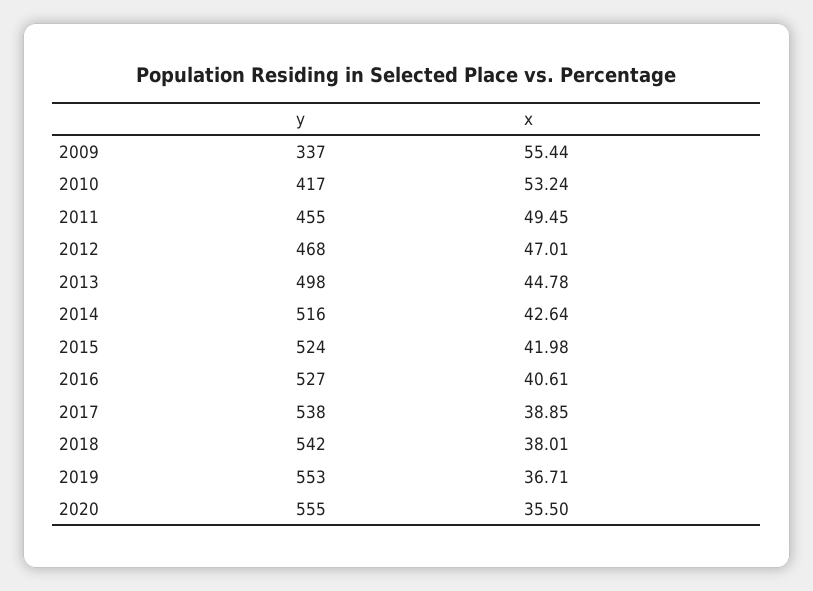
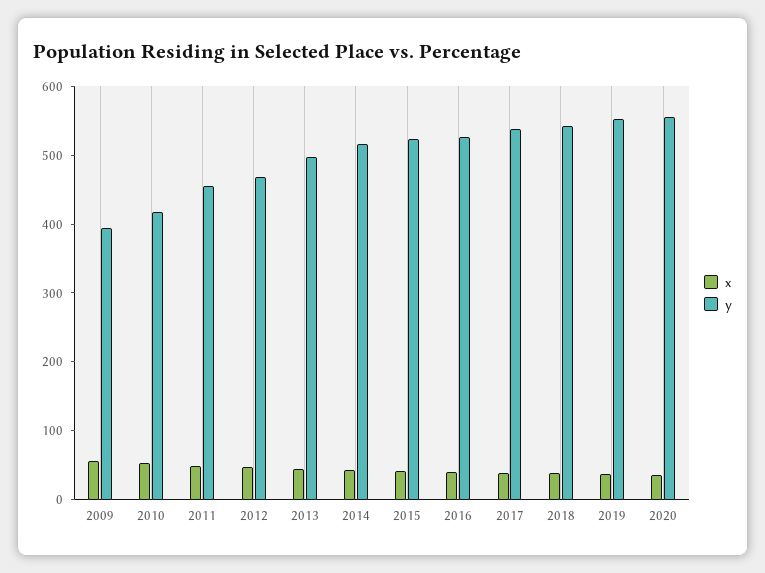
y, 2009: 337 -> 400

